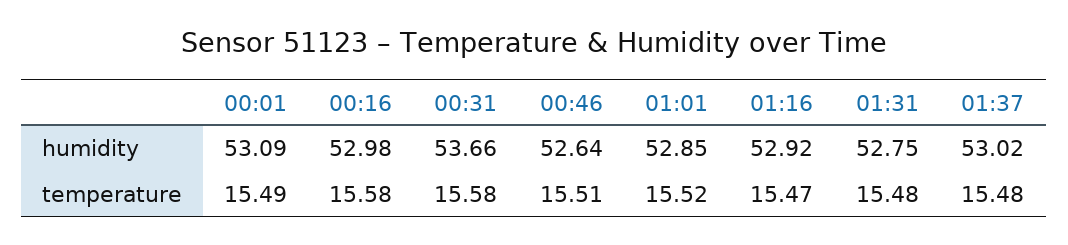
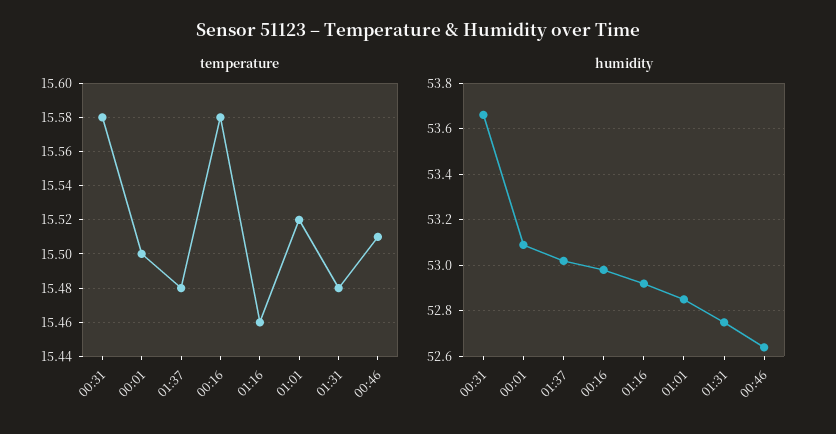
temperature, 00:01: 15.49 -> 15.5
temperature, 01:16: 15.47 -> 15.46

